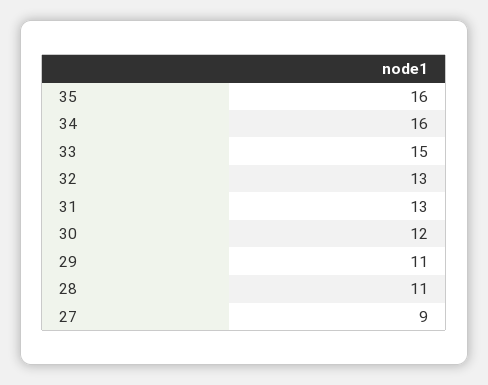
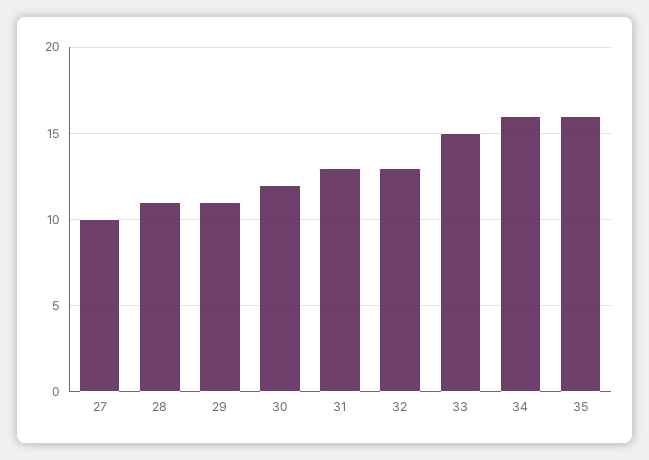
27: 9 -> 10

